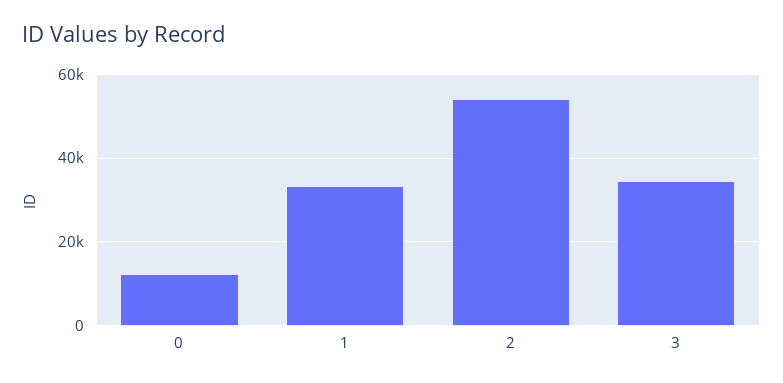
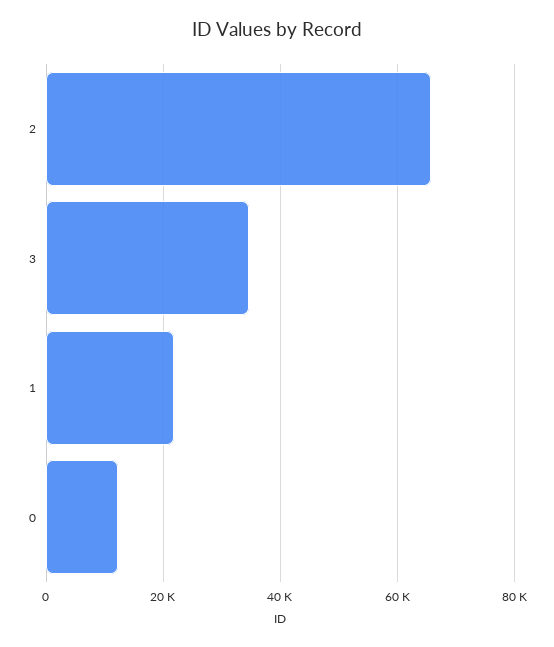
1: 34000 -> 22000
2: 54000 -> 66000

